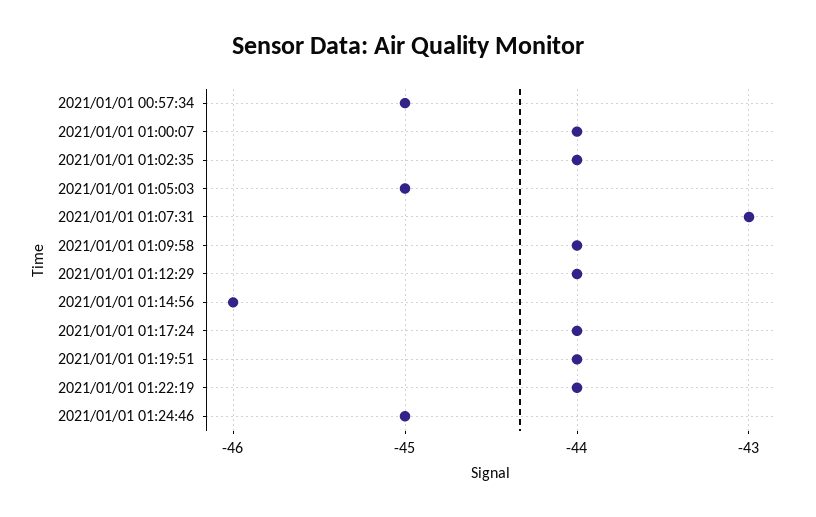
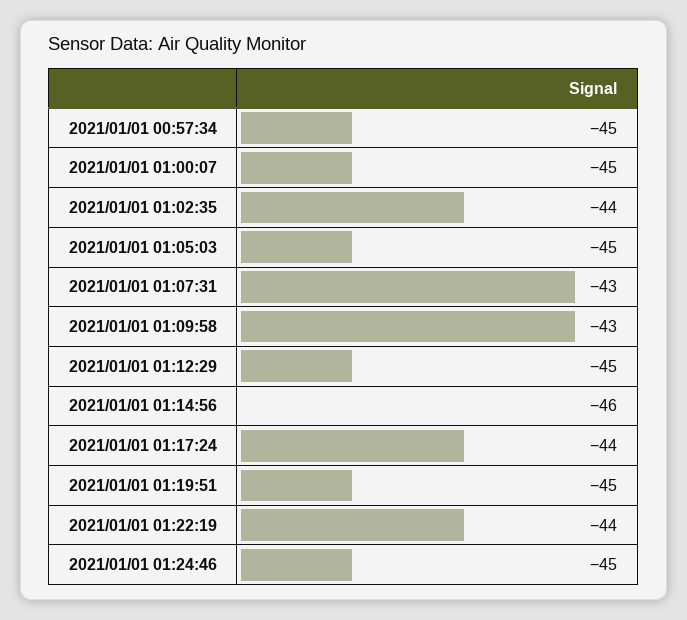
2021/01/01 01:00:07: -44 -> -45
2021/01/01 01:09:58: -44 -> -43
2021/01/01 01:12:29: -44 -> -45
2021/01/01 01:19:51: -44 -> -45

